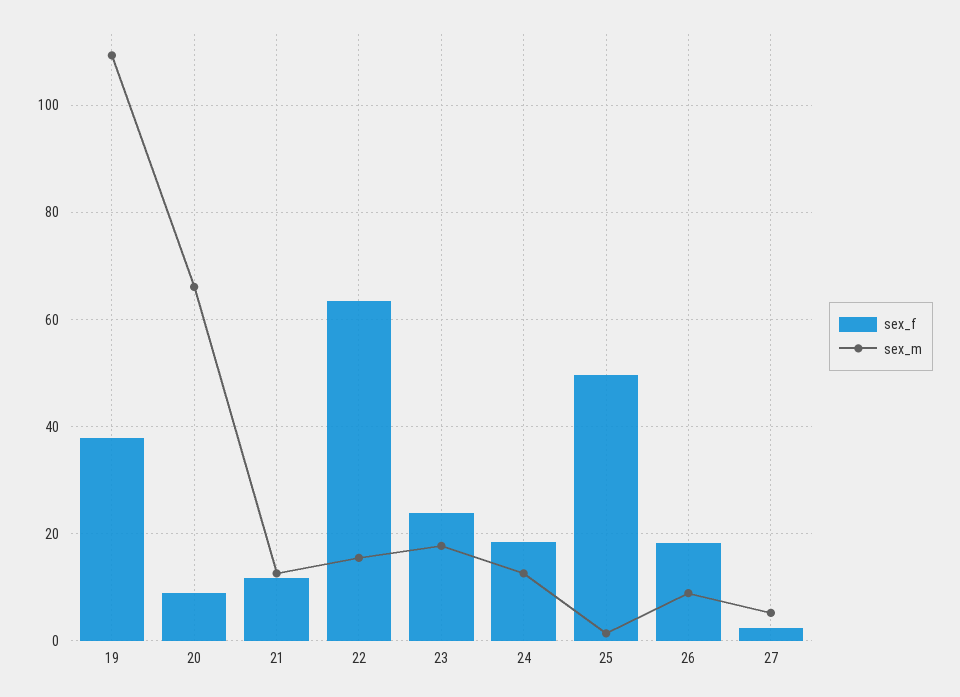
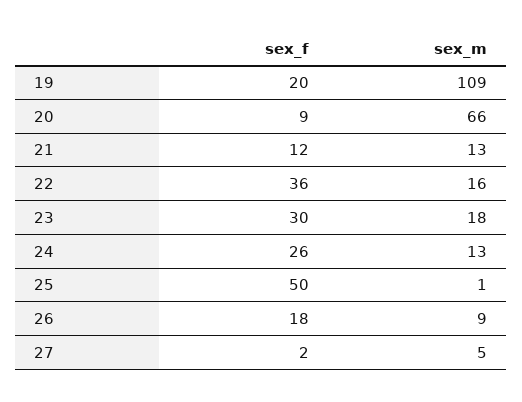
sex_f, 19: 38 -> 20
sex_f, 22: 64 -> 36
sex_f, 23: 24 -> 30
sex_f, 24: 18 -> 26

